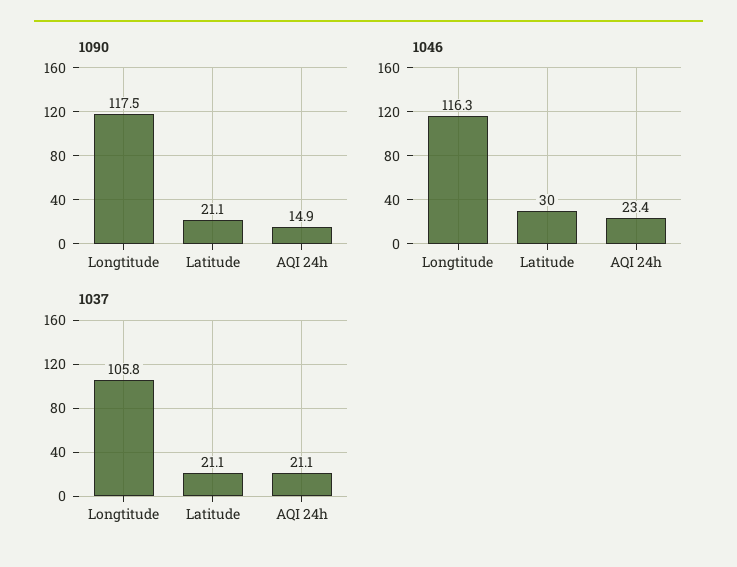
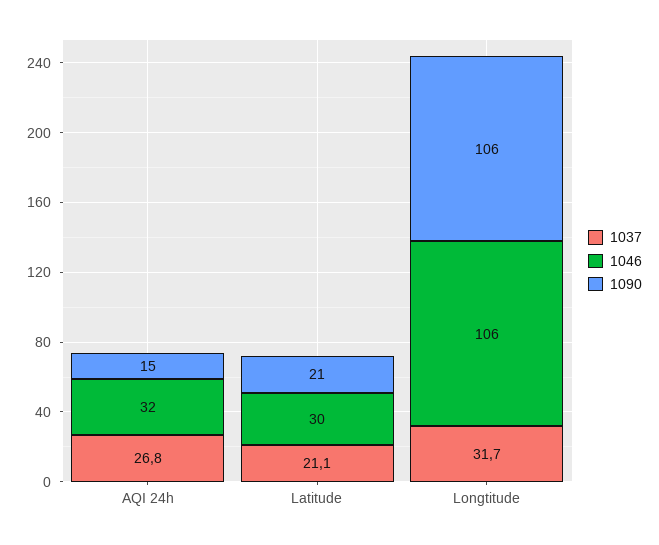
1090, Longtitude: 117.5 -> 106
1046, Longtitude: 116.3 -> 106
1046, AQI 24h: 23.4 -> 32
1037, Longtitude: 105.8 -> 31.7
1037, AQI 24h: 21.1 -> 26.8

